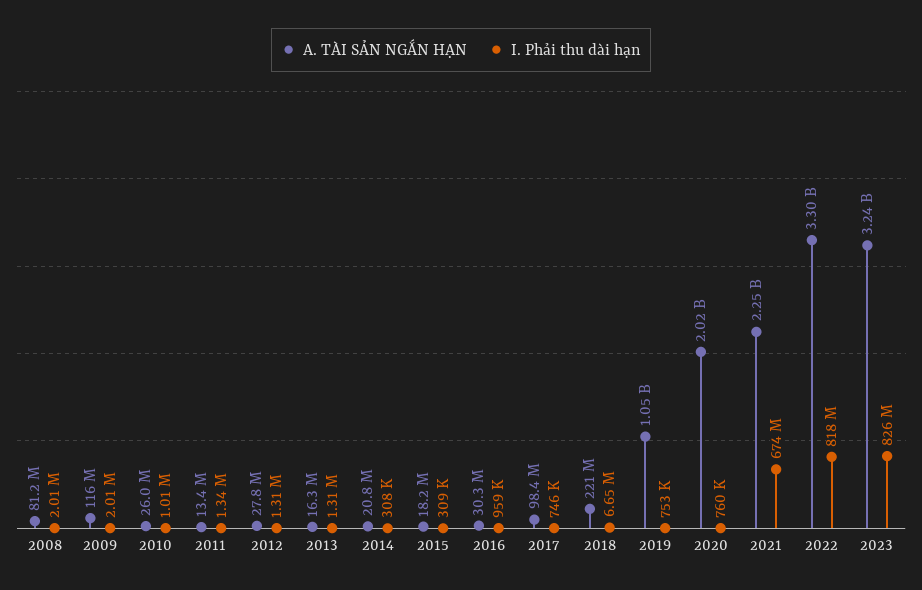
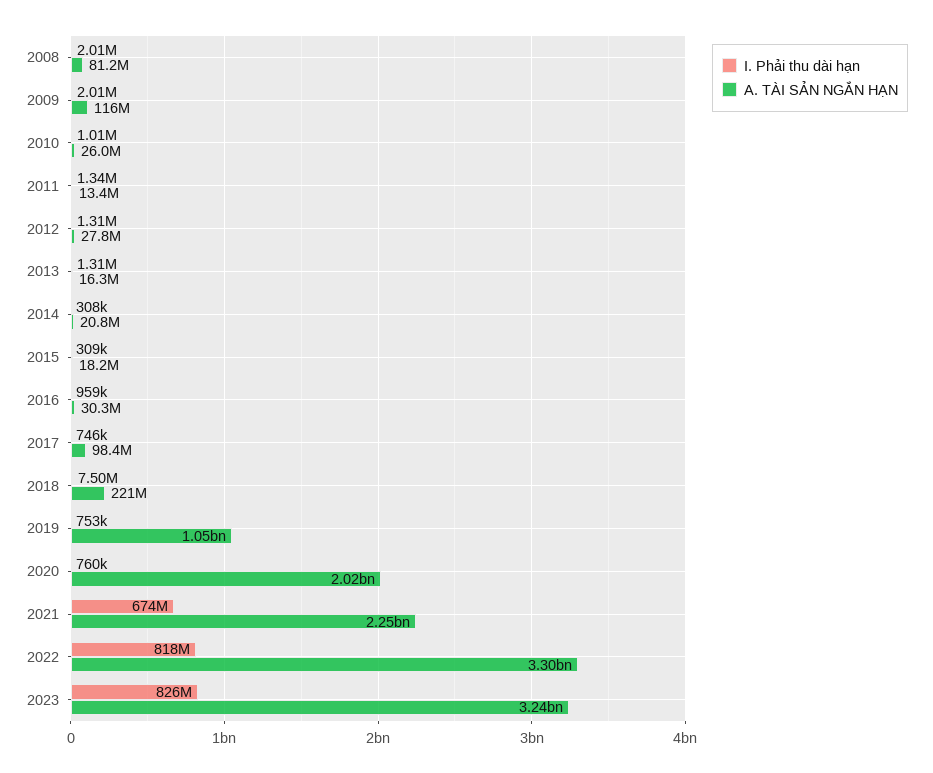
I. Phải thu dài hạn, 2018: 6650000 -> 7500000

